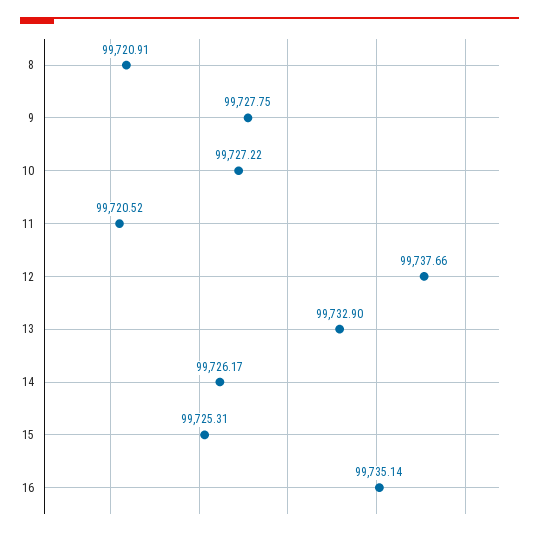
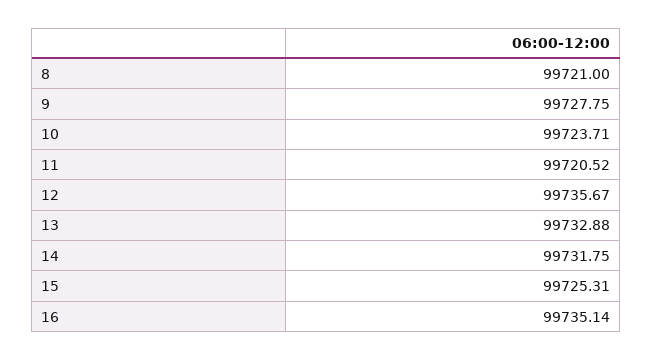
8: 99720.91 -> 99721
10: 99727.22 -> 99723.71
12: 99737.66 -> 99735.67
13: 99732.9 -> 99732.88
14: 99726.17 -> 99731.75

